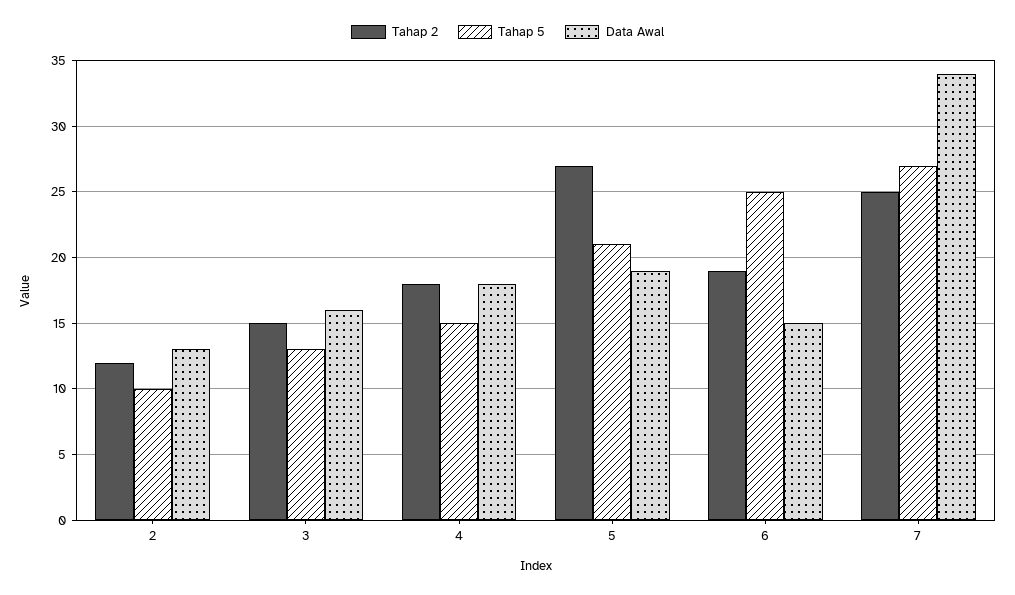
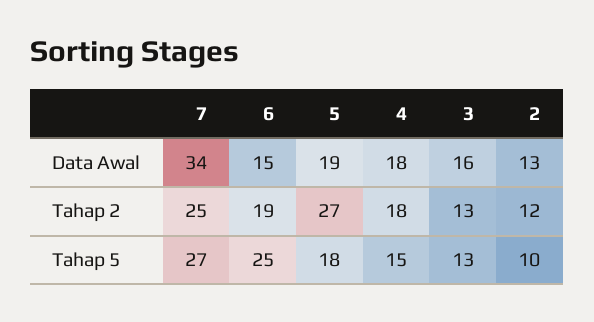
Tahap 2, 3: 15 -> 13
Tahap 5, 5: 21 -> 18

